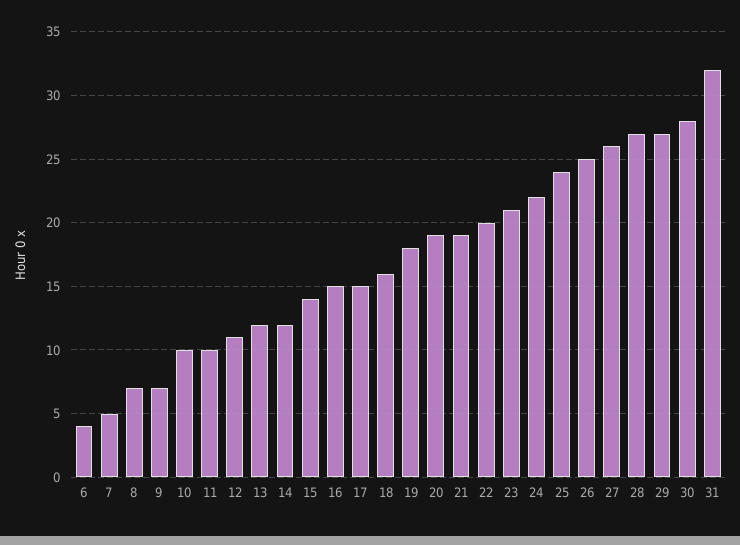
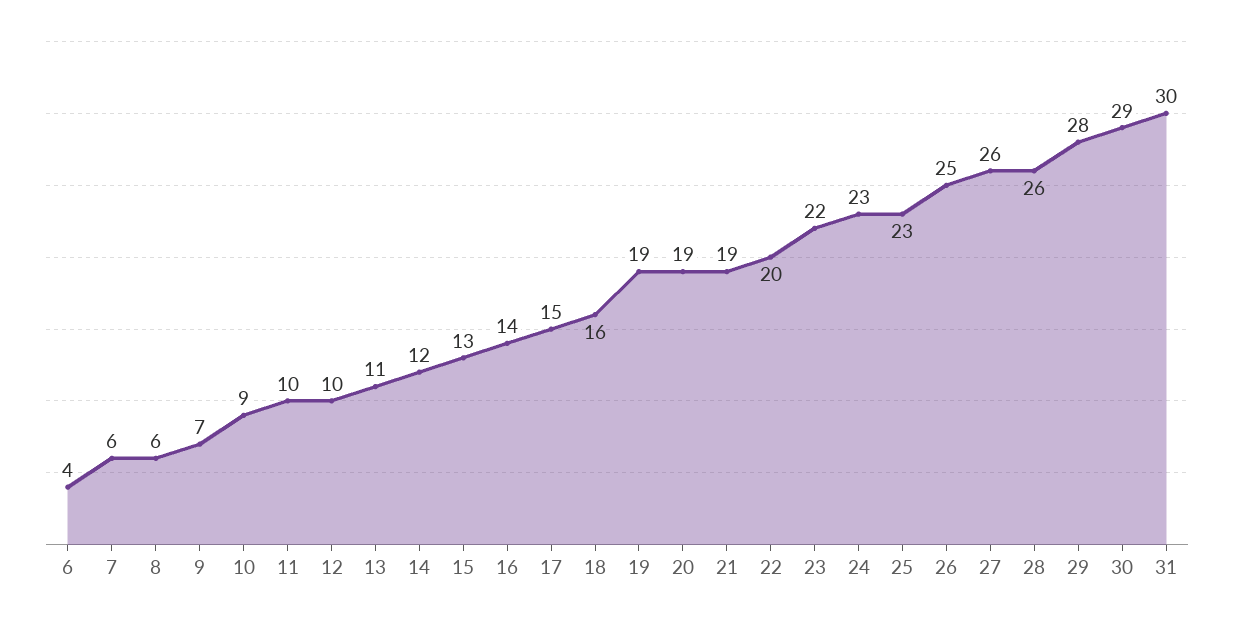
7: 5 -> 6
8: 7 -> 6
10: 10 -> 9
12: 11 -> 10
13: 12 -> 11
15: 14 -> 13
16: 15 -> 14
19: 18 -> 19
23: 21 -> 22
24: 22 -> 23
25: 24 -> 23
28: 27 -> 26
29: 27 -> 28
30: 28 -> 29
31: 32 -> 30

